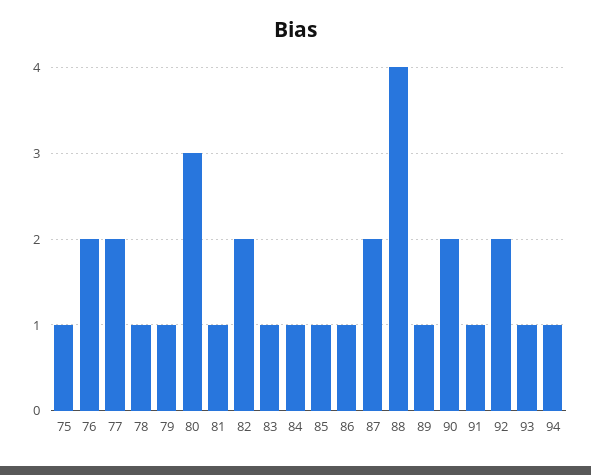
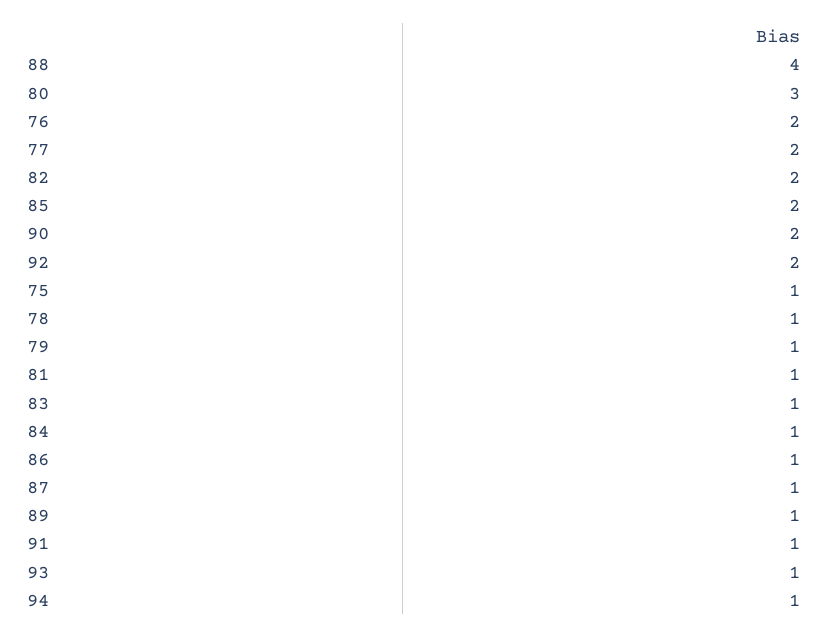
85: 1 -> 2
87: 2 -> 1

